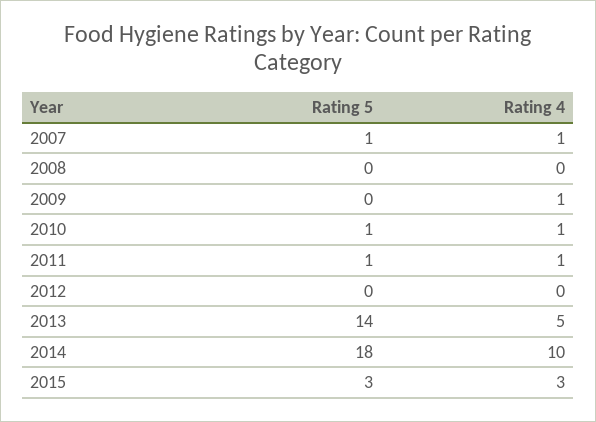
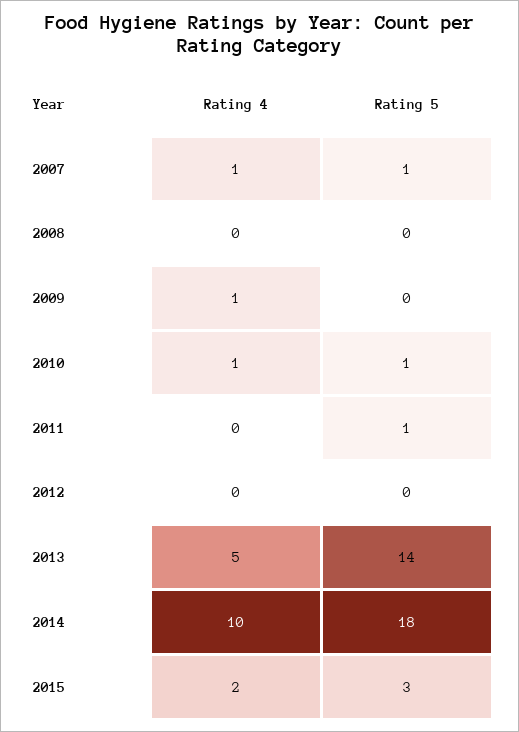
Rating 4, 2011: 1 -> 0
Rating 4, 2015: 3 -> 2

